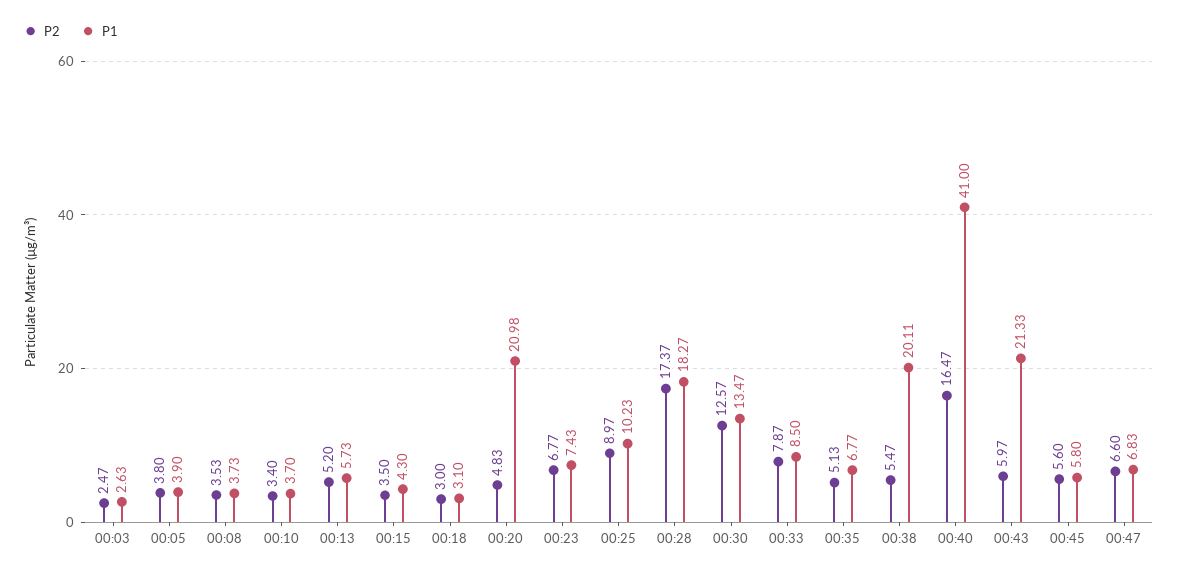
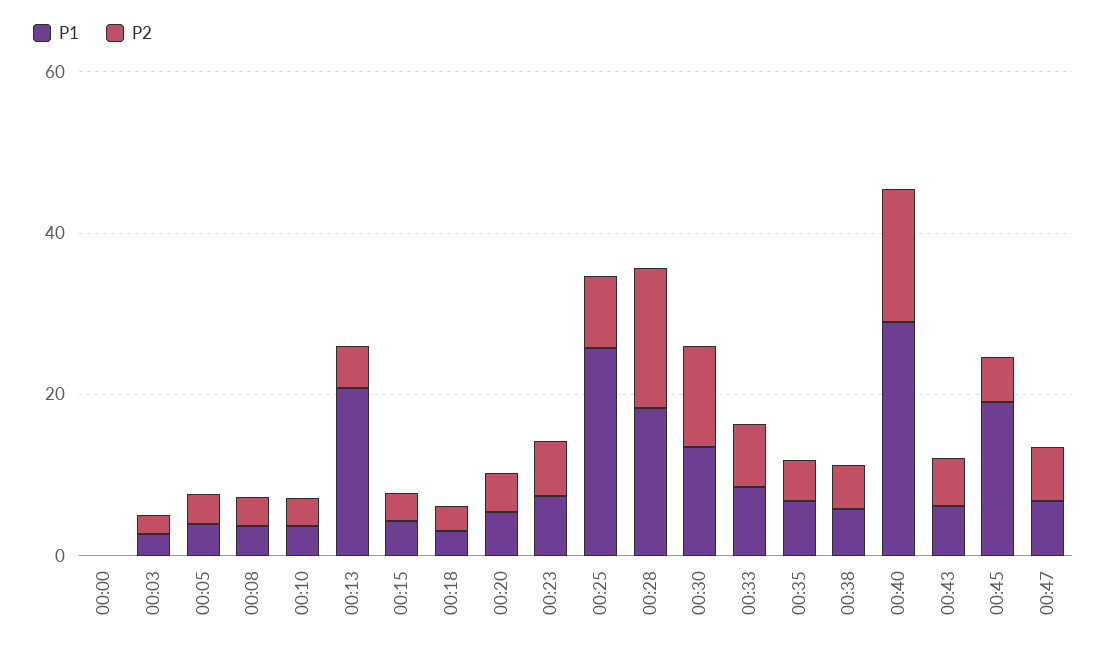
P1, 00:13: 5.73 -> 20
P1, 00:20: 20.98 -> 5
P1, 00:25: 10.23 -> 25
P1, 00:38: 20.11 -> 5
P1, 00:40: 41 -> 30
P1, 00:43: 21.33 -> 5
P1, 00:45: 5.8 -> 20
P1, 00:00: none -> 0
P2, 00:00: none -> 0

